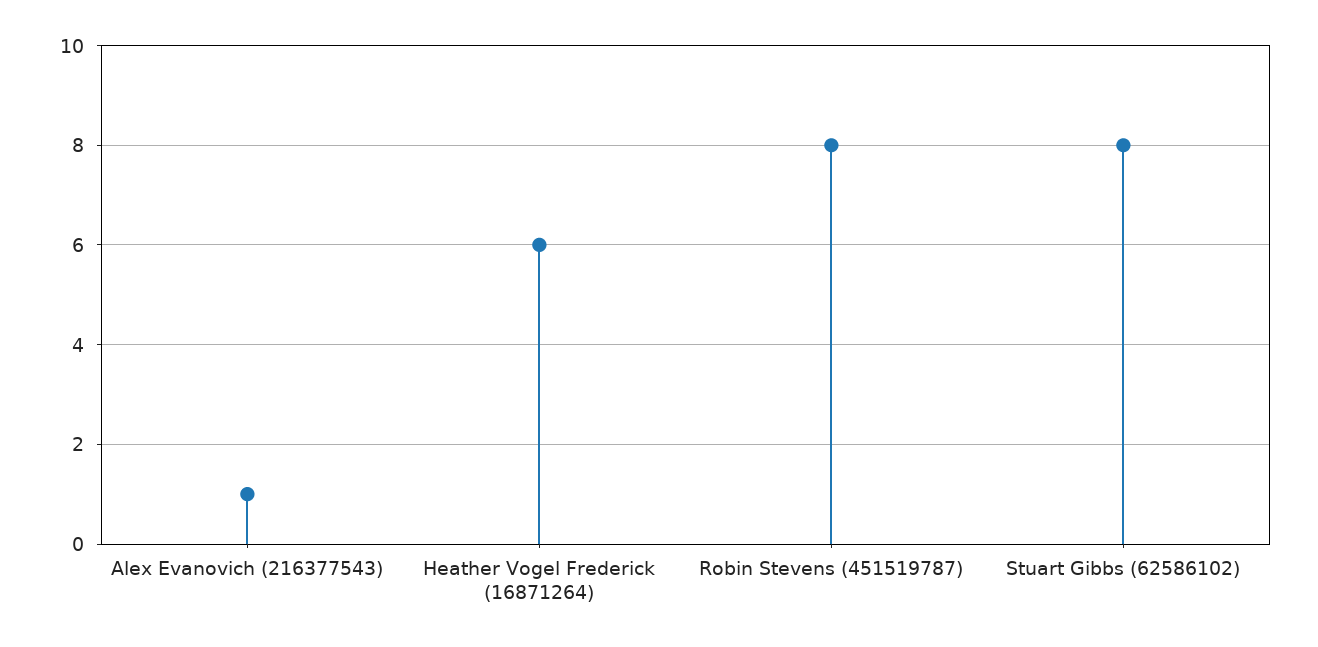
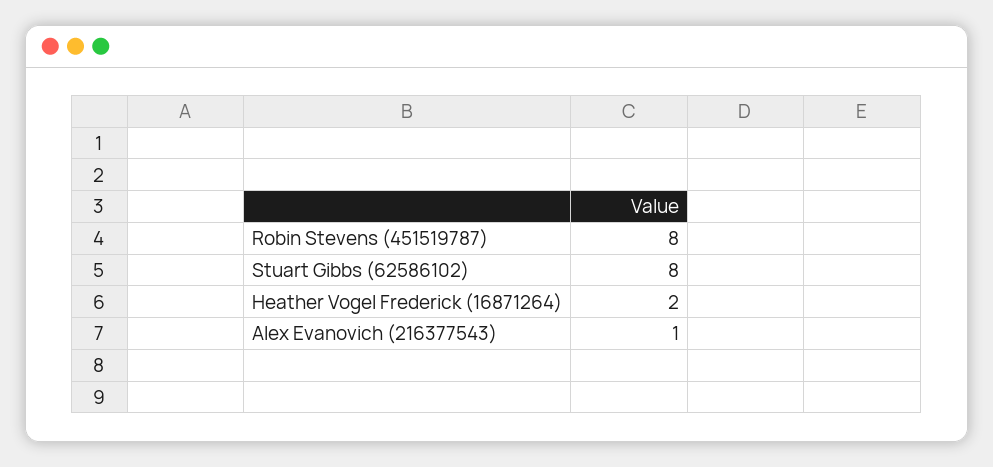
Heather Vogel Frederick (16871264): 6 -> 2

